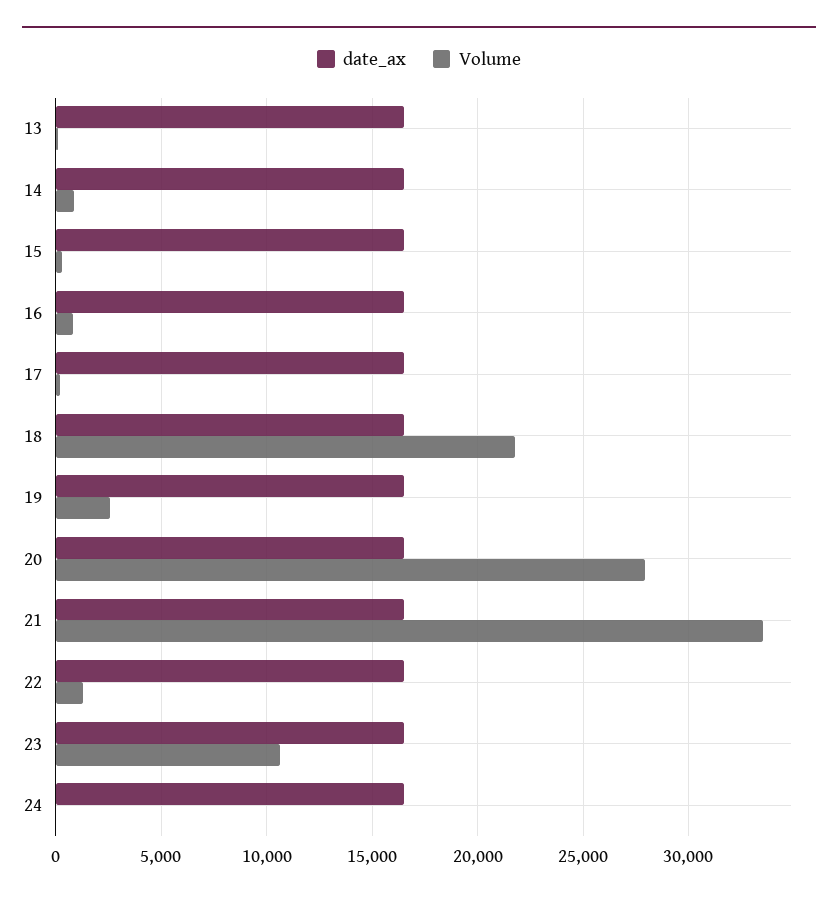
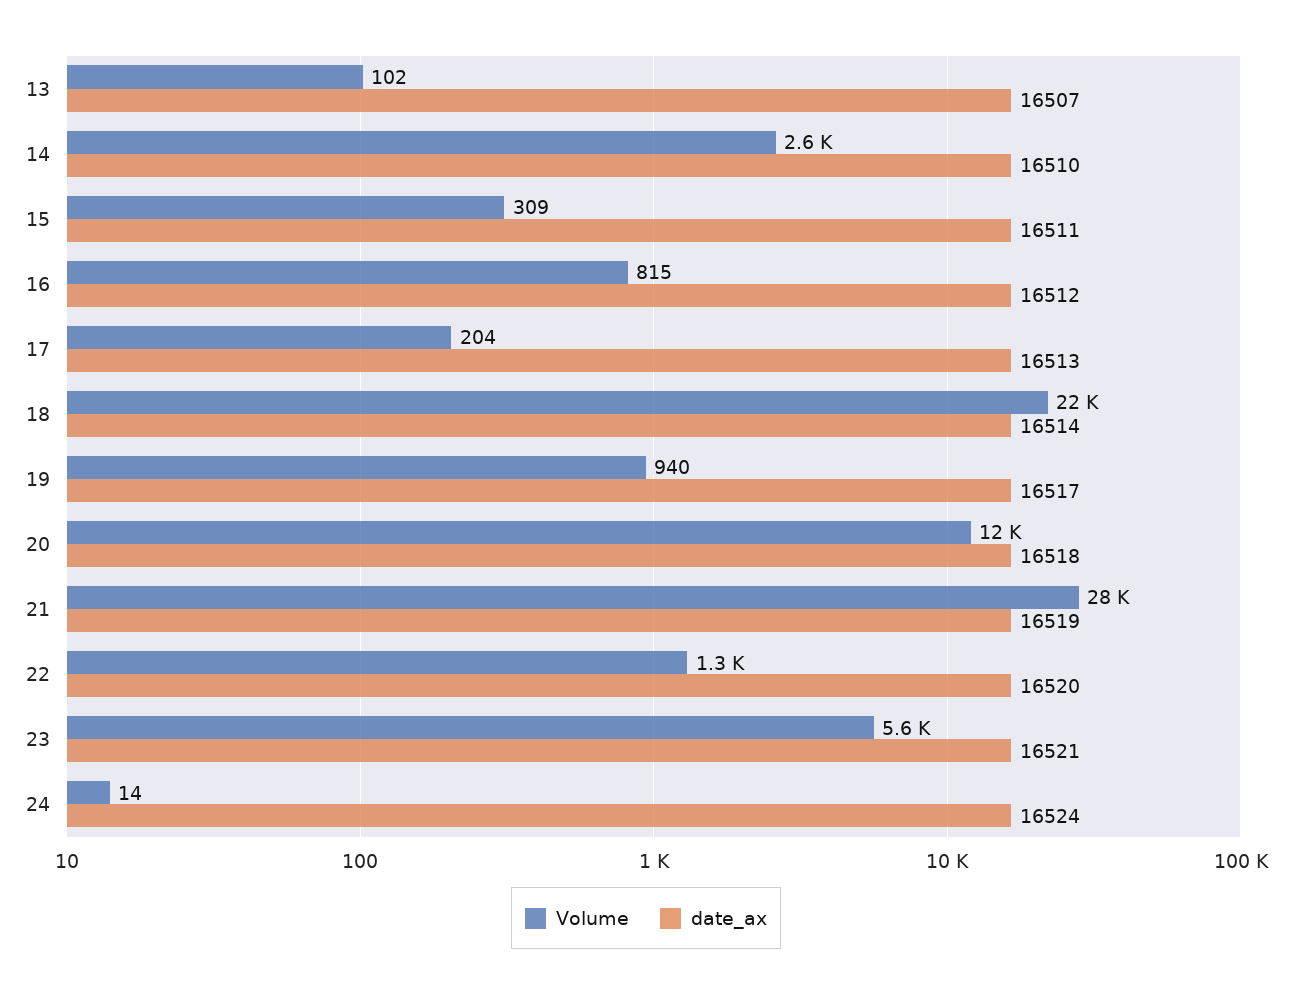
Volume, 14: 1000 -> 2600
Volume, 19: 2500 -> 940
Volume, 20: 28000 -> 12000
Volume, 21: 33500 -> 28000
Volume, 23: 10500 -> 5600

